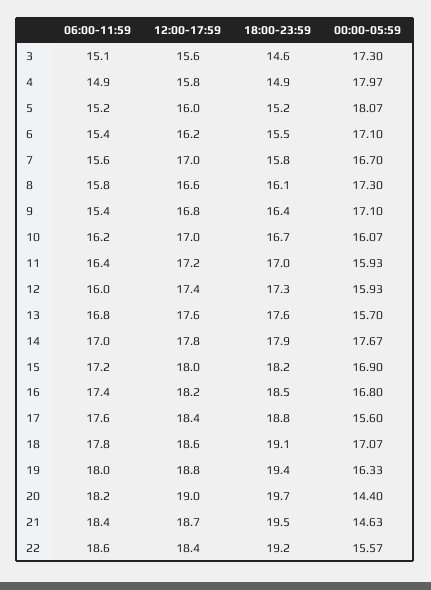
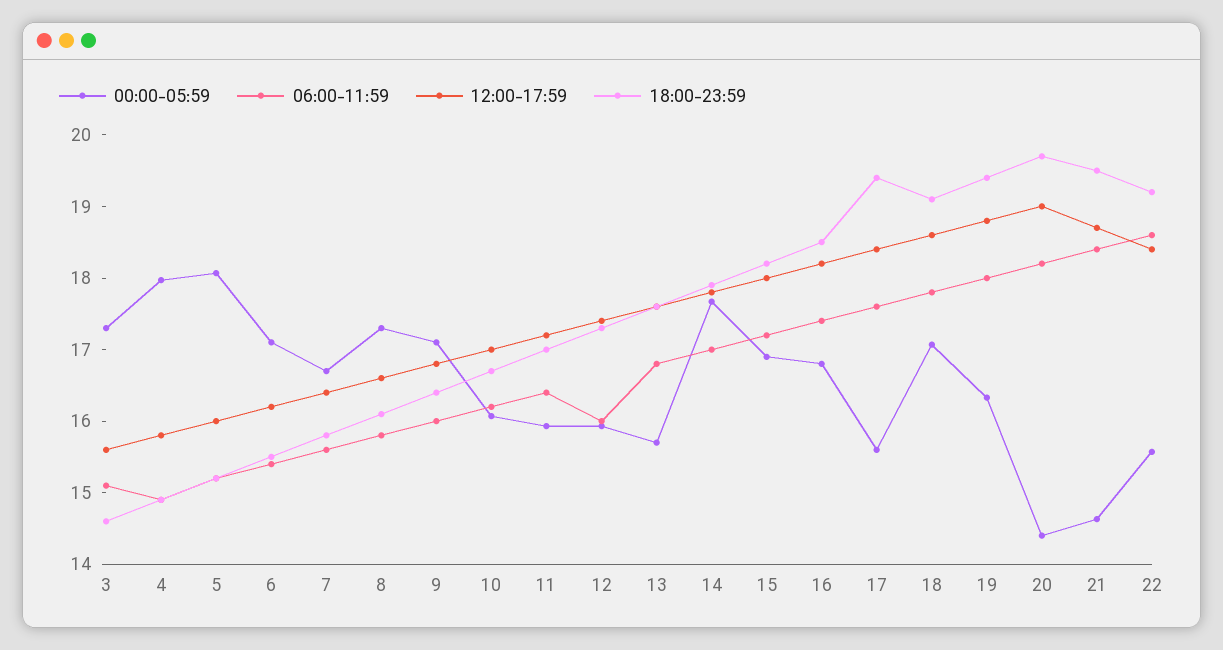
12:00-17:59, 7: 17 -> 16.4
06:00-11:59, 9: 15.4 -> 16
18:00-23:59, 17: 18.8 -> 19.4

